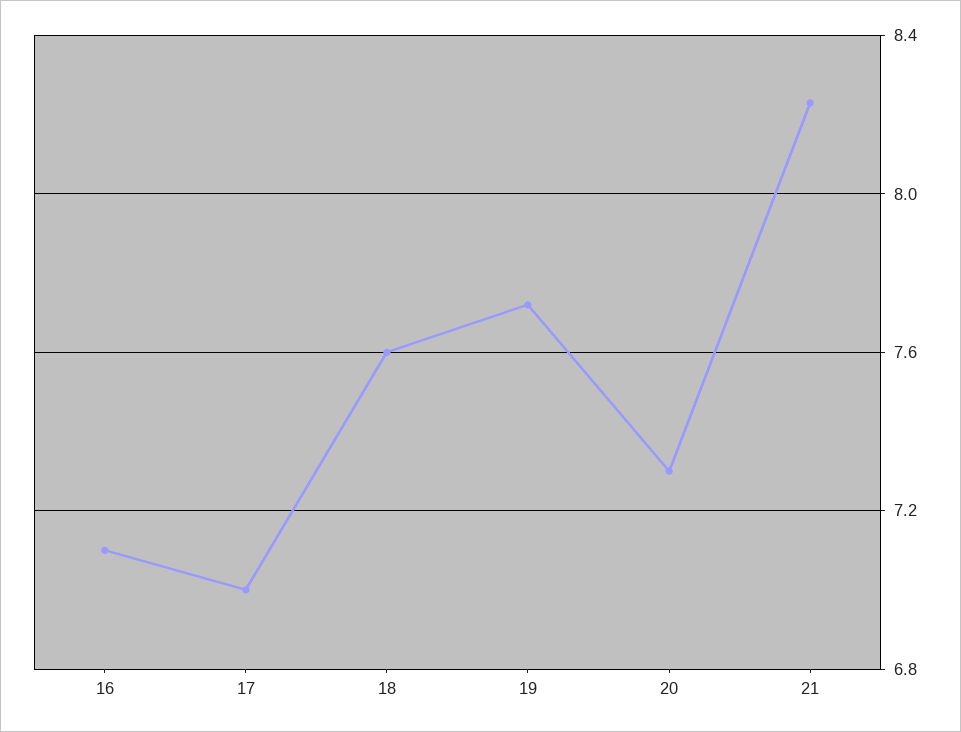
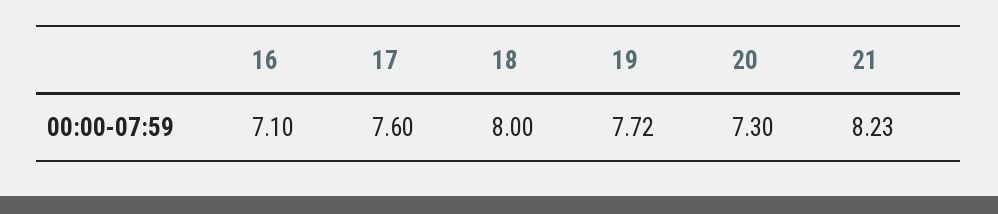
17: 7 -> 7.6
18: 7.6 -> 8

